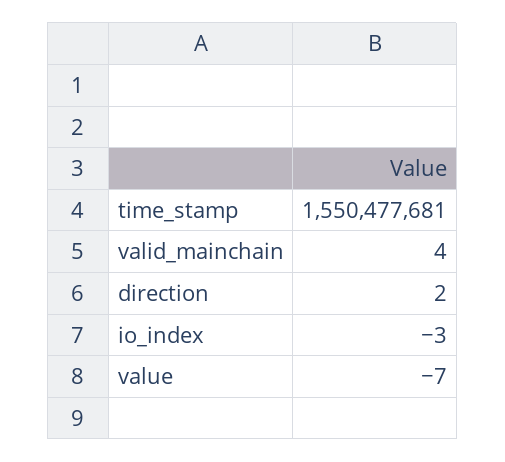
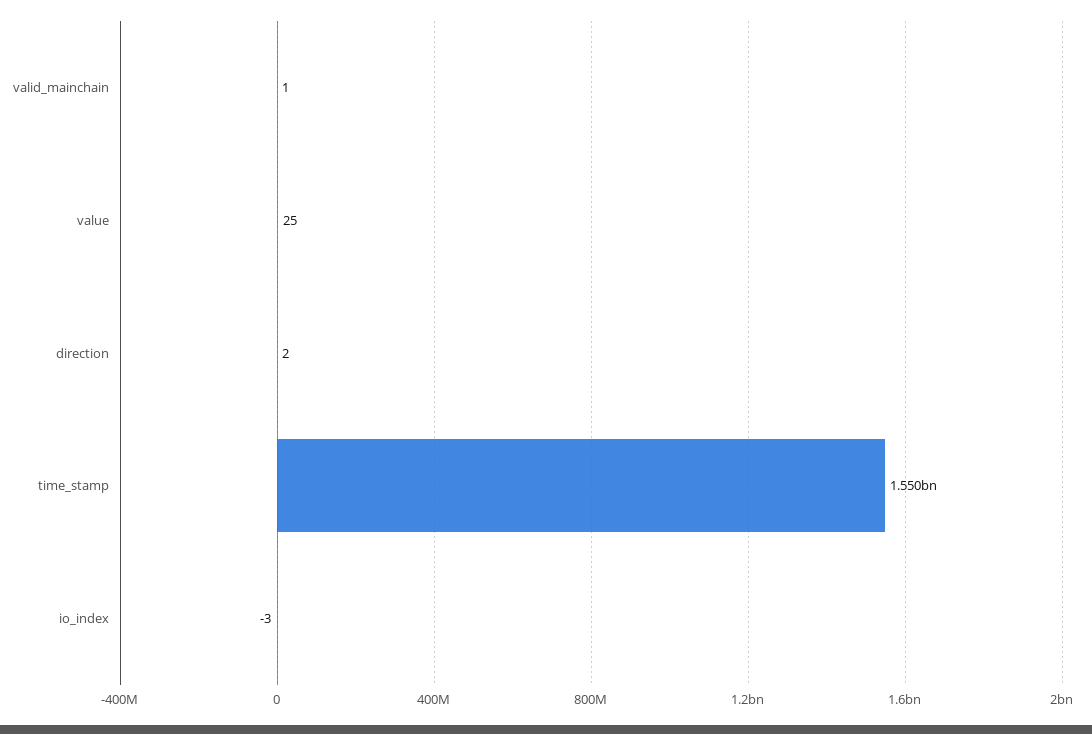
valid_mainchain: 4 -> 1
value: -7 -> 25

